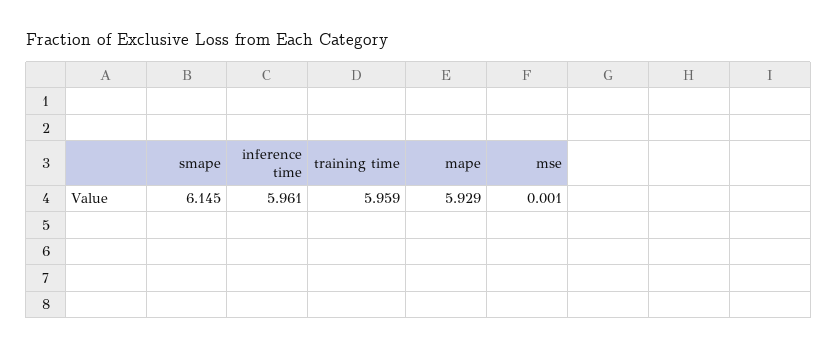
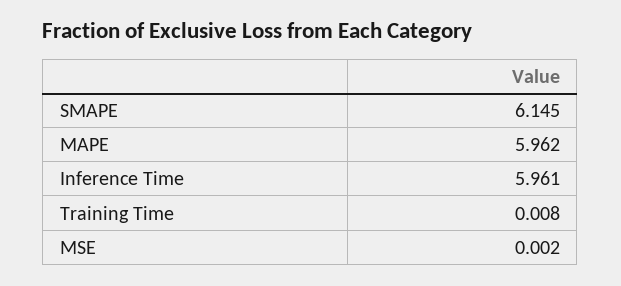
training time: 5.959 -> 0.008
mape: 5.929 -> 5.962
mse: 0.001 -> 0.002

